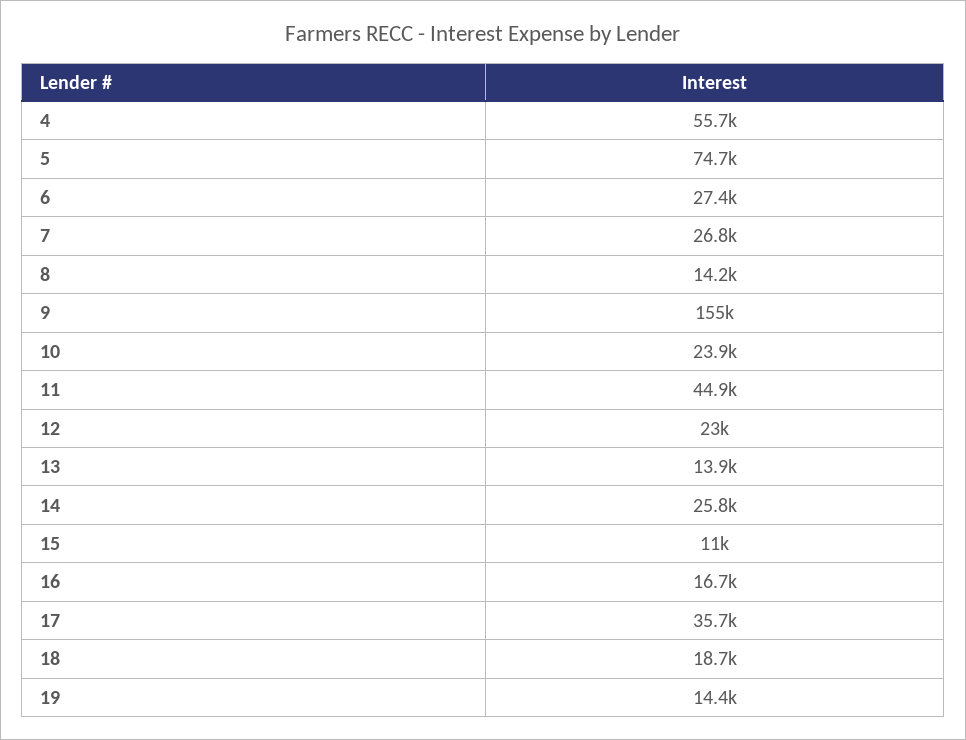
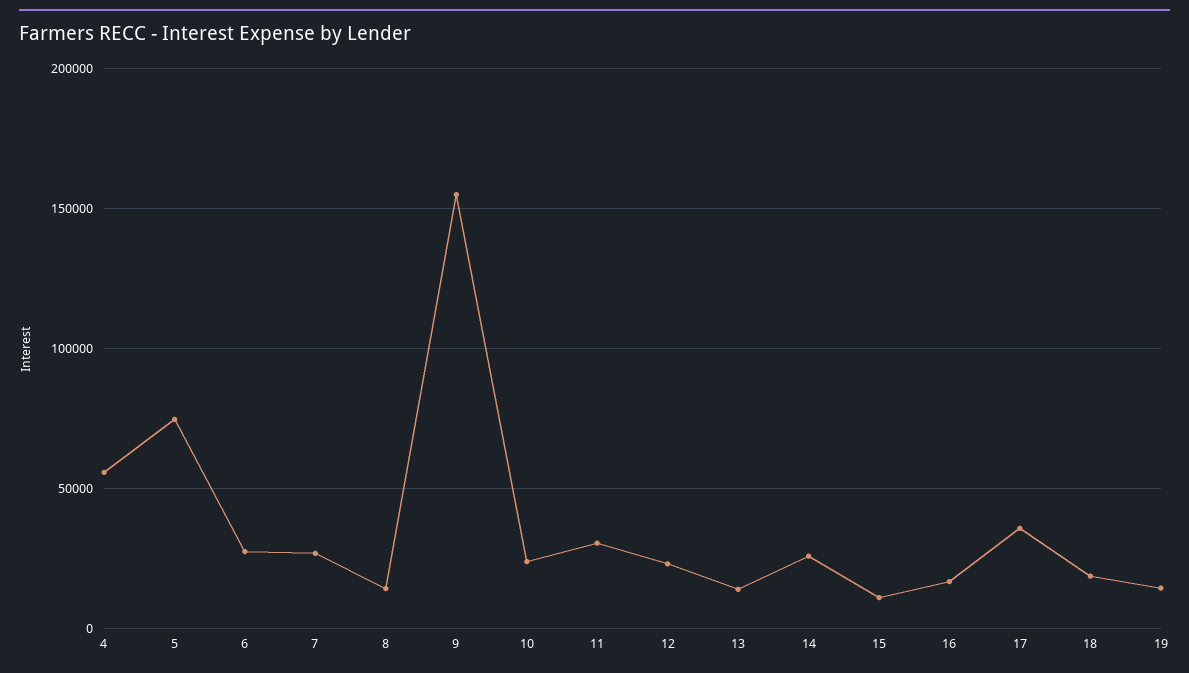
11: 44900 -> 30000

